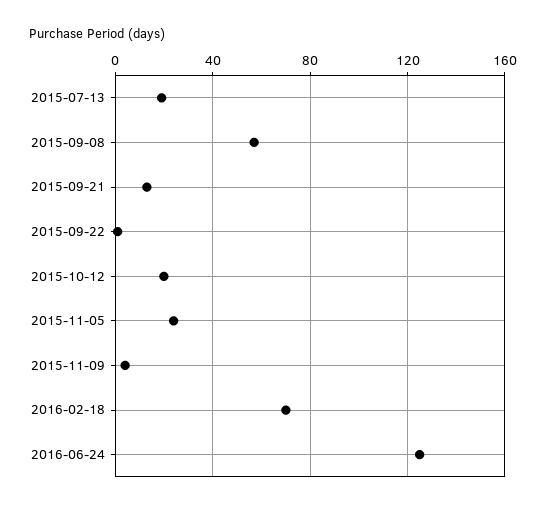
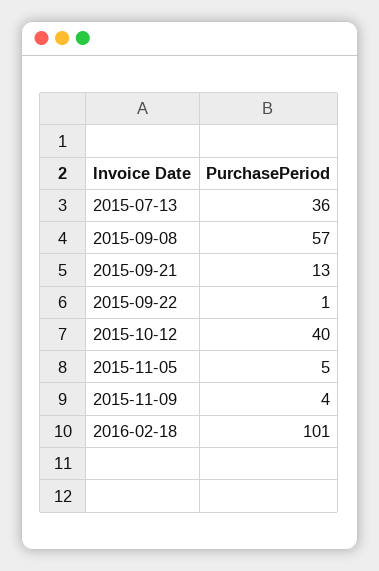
2015-07-13: 20 -> 36
2015-10-12: 20 -> 40
2015-11-05: 25 -> 5
2016-02-18: 70 -> 101
2016-06-24: 125 -> none

